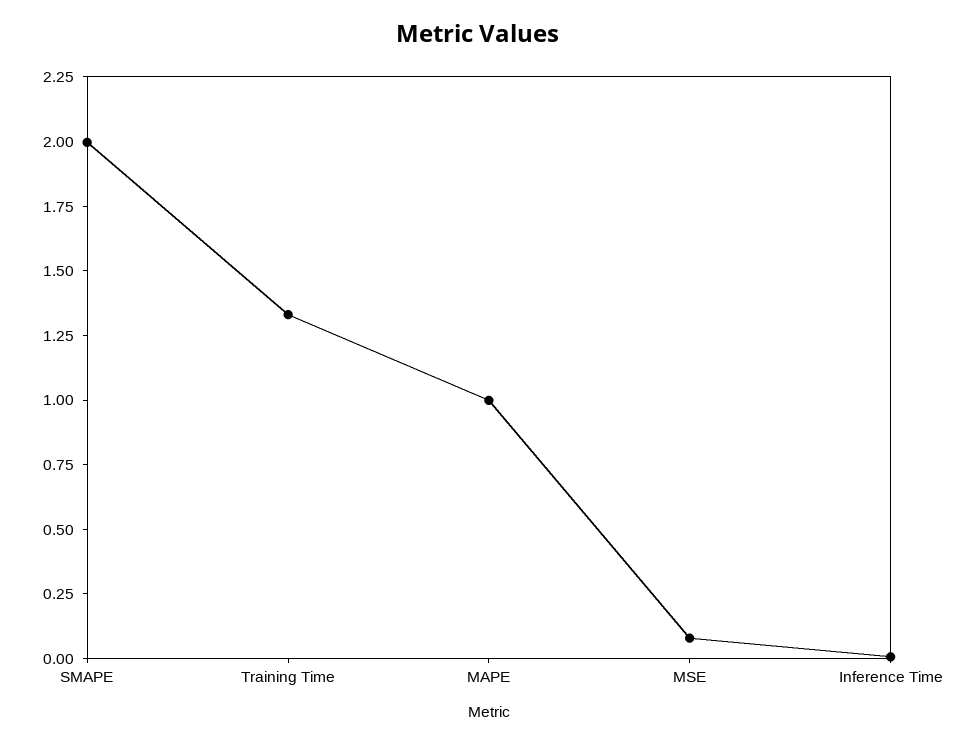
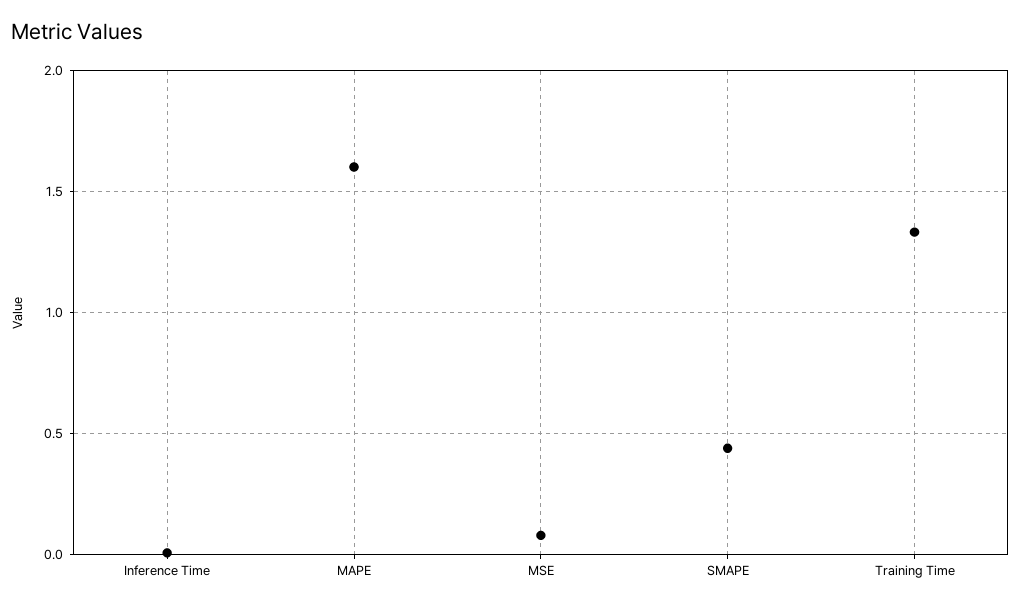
SMAPE: 2 -> 0.45
MAPE: 1 -> 1.6

